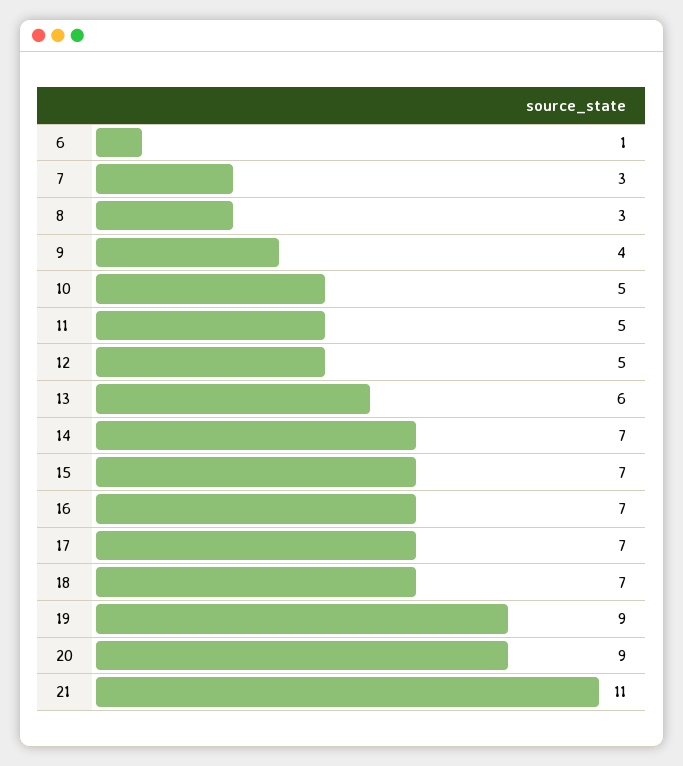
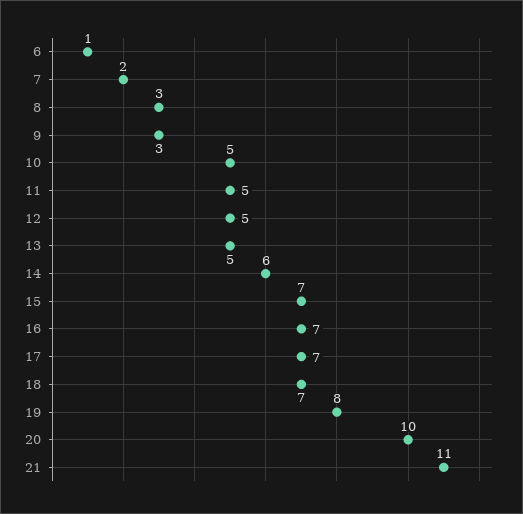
7: 3 -> 2
9: 4 -> 3
13: 6 -> 5
14: 7 -> 6
19: 9 -> 8
20: 9 -> 10

